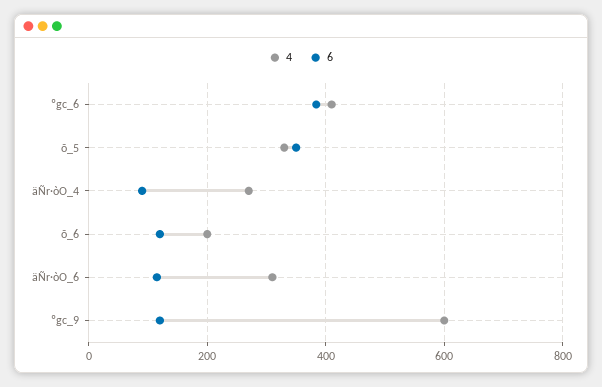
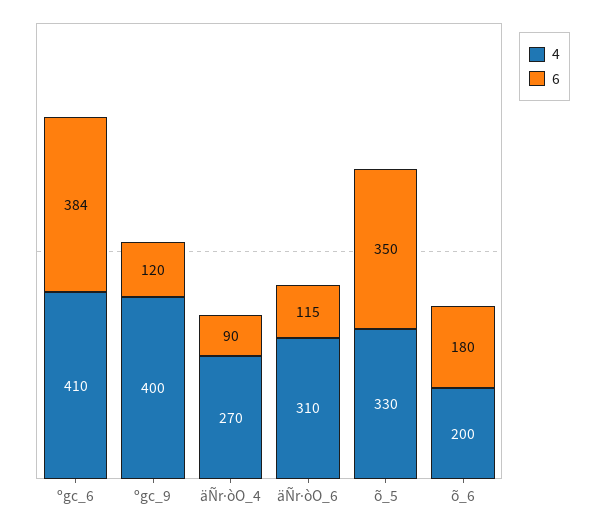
6, õ_6: 120 -> 180
4, ºgc_9: 600 -> 400

